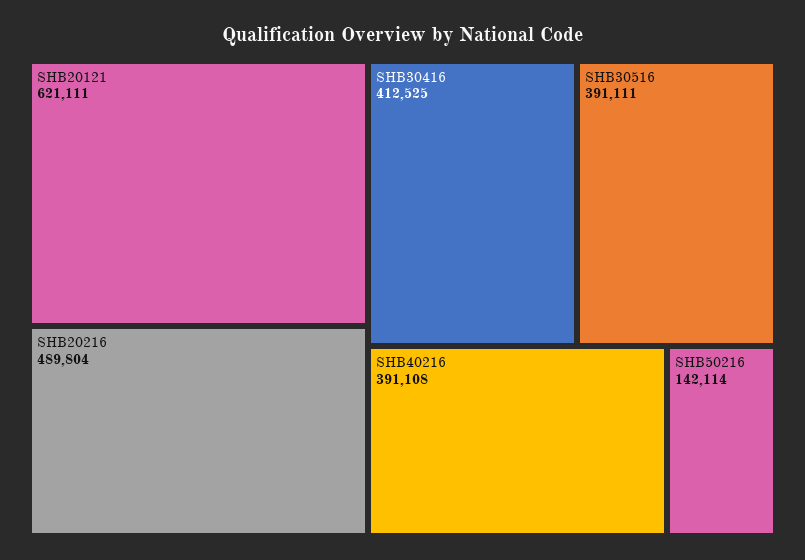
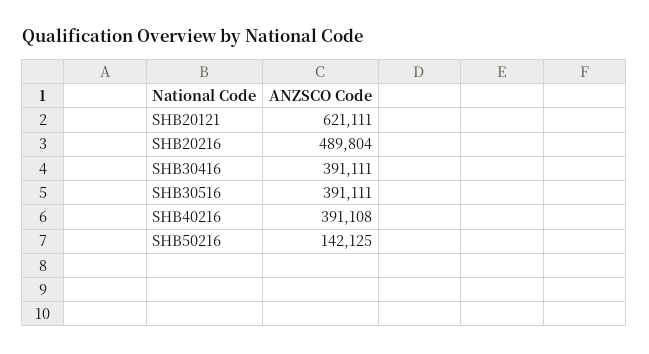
SHB30416: 412525 -> 391111
SHB50216: 142114 -> 142125

